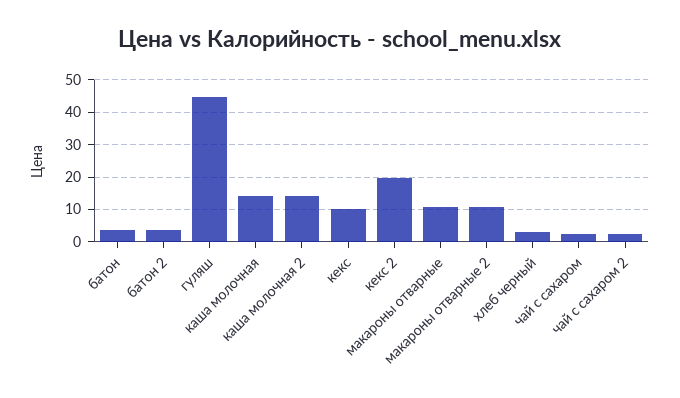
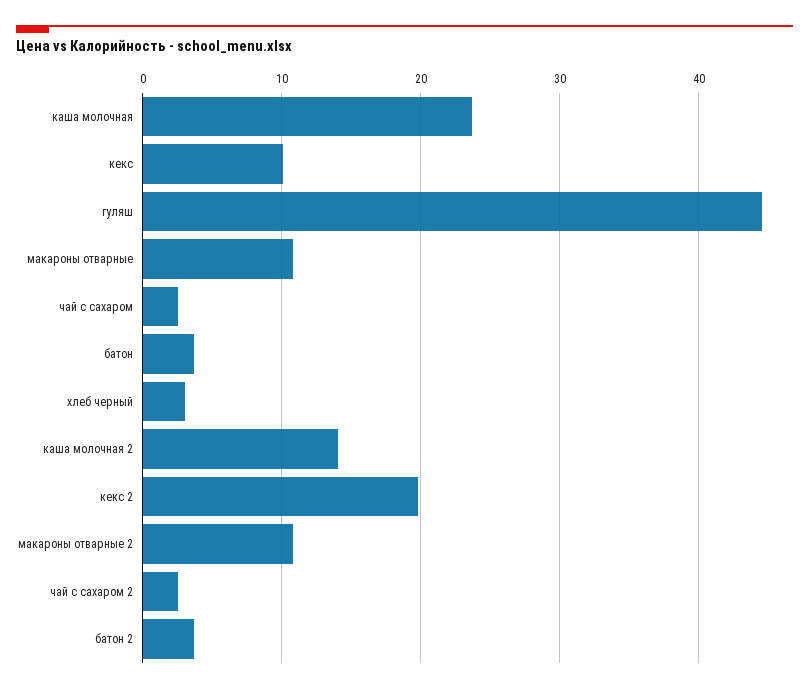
каша молочная: 14 -> 24

